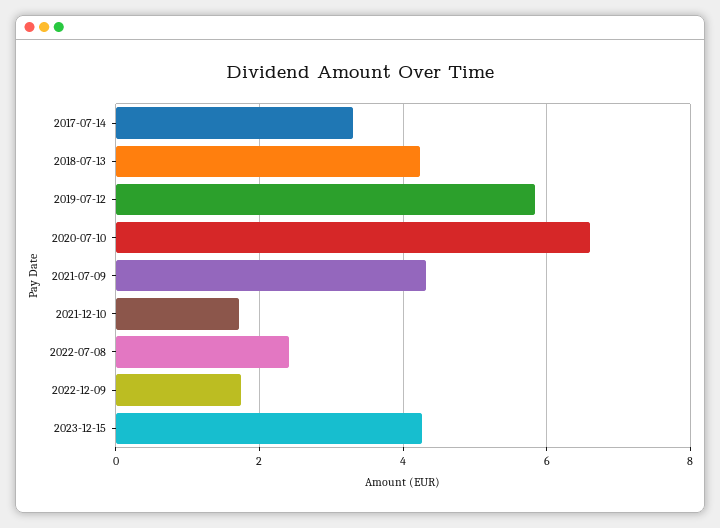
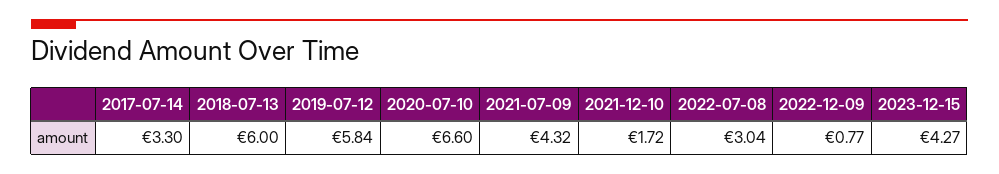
2018-07-13: 4.2 -> 6
2022-07-08: 2.4 -> 3.04
2022-12-09: 1.8 -> 0.77

